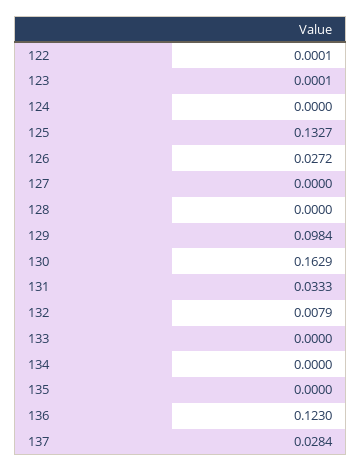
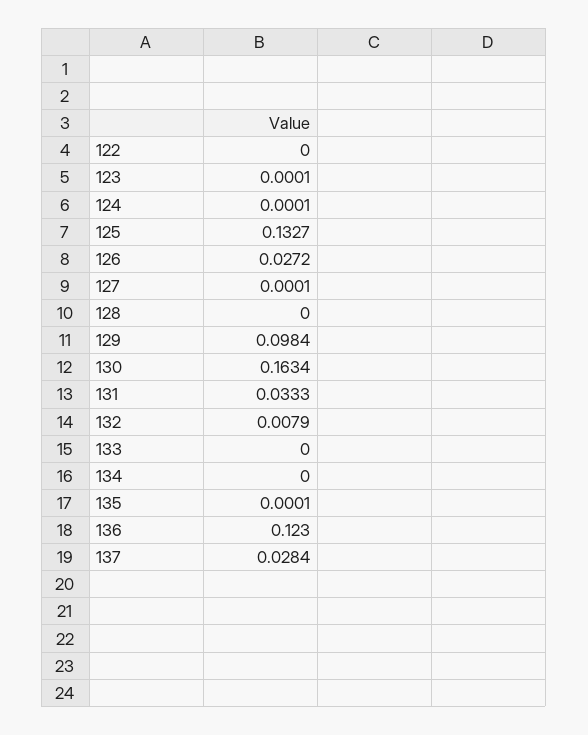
122: 0.0001 -> 0
124: 0 -> 0.0001
127: 0 -> 0.0001
130: 0.1629 -> 0.1634
135: 0 -> 0.0001

